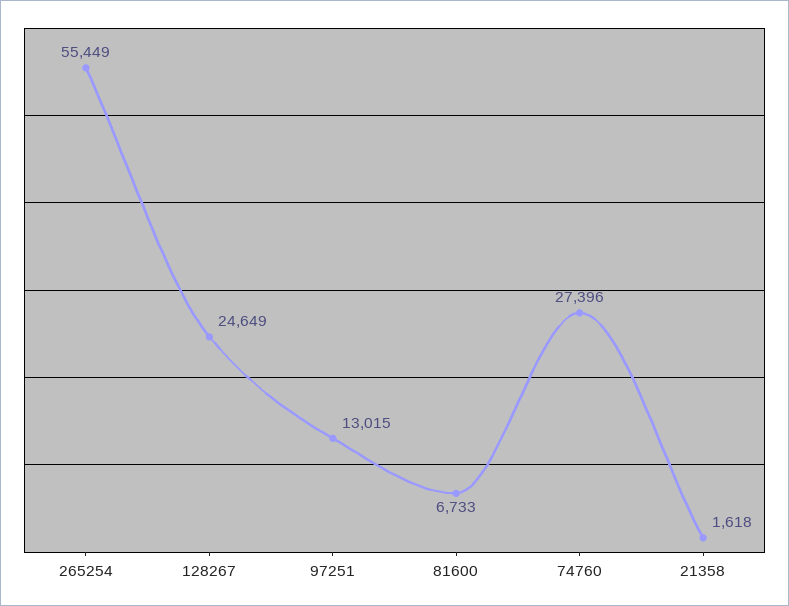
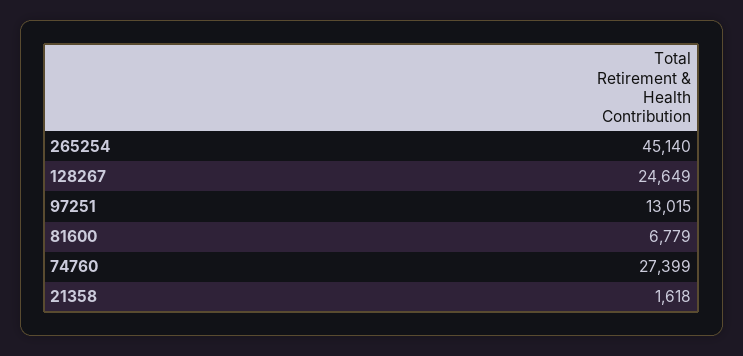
265254: 55449 -> 45140
81600: 6733 -> 6779
74760: 27396 -> 27399

